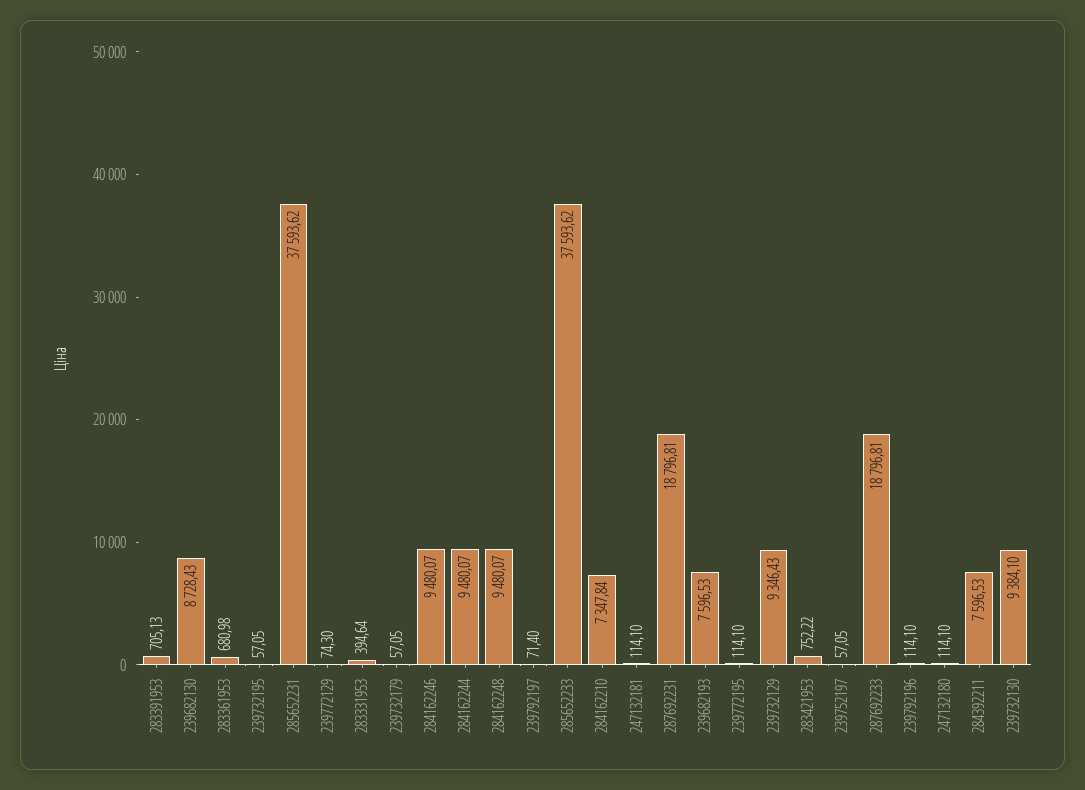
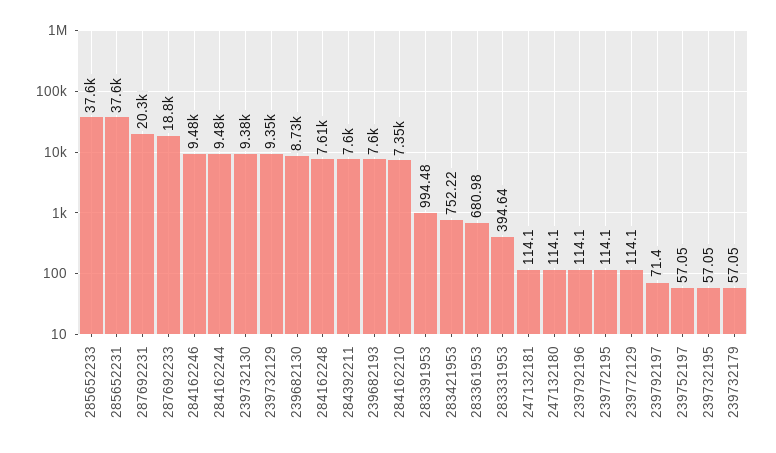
283391953: 705.13 -> 994.48
239772129: 74.3 -> 114.1
284162248: 9480.07 -> 7610
287692231: 18796.81 -> 20300

